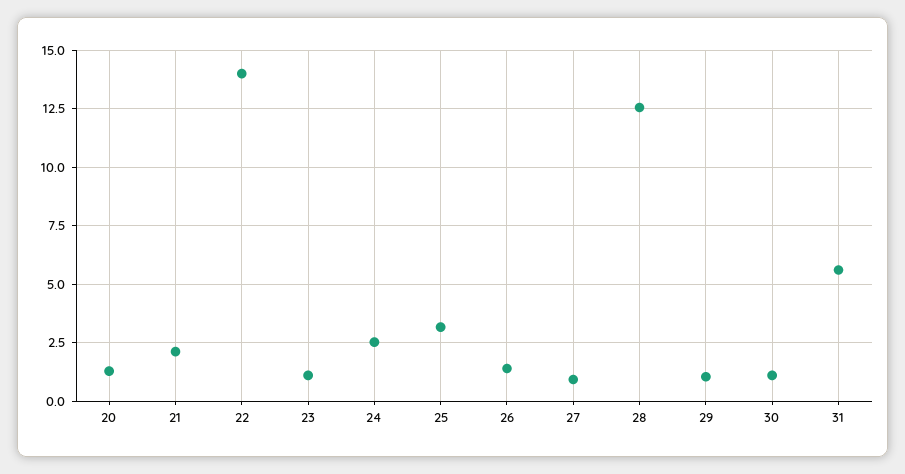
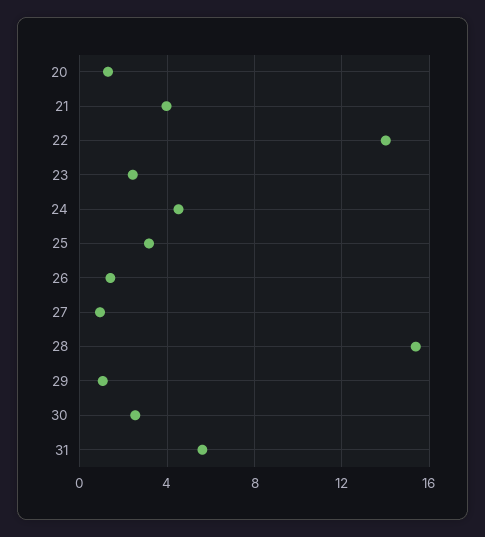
21: 2 -> 4
23: 1 -> 2.5
24: 2.5 -> 4.5
28: 12.5 -> 15.5
30: 1 -> 2.5

